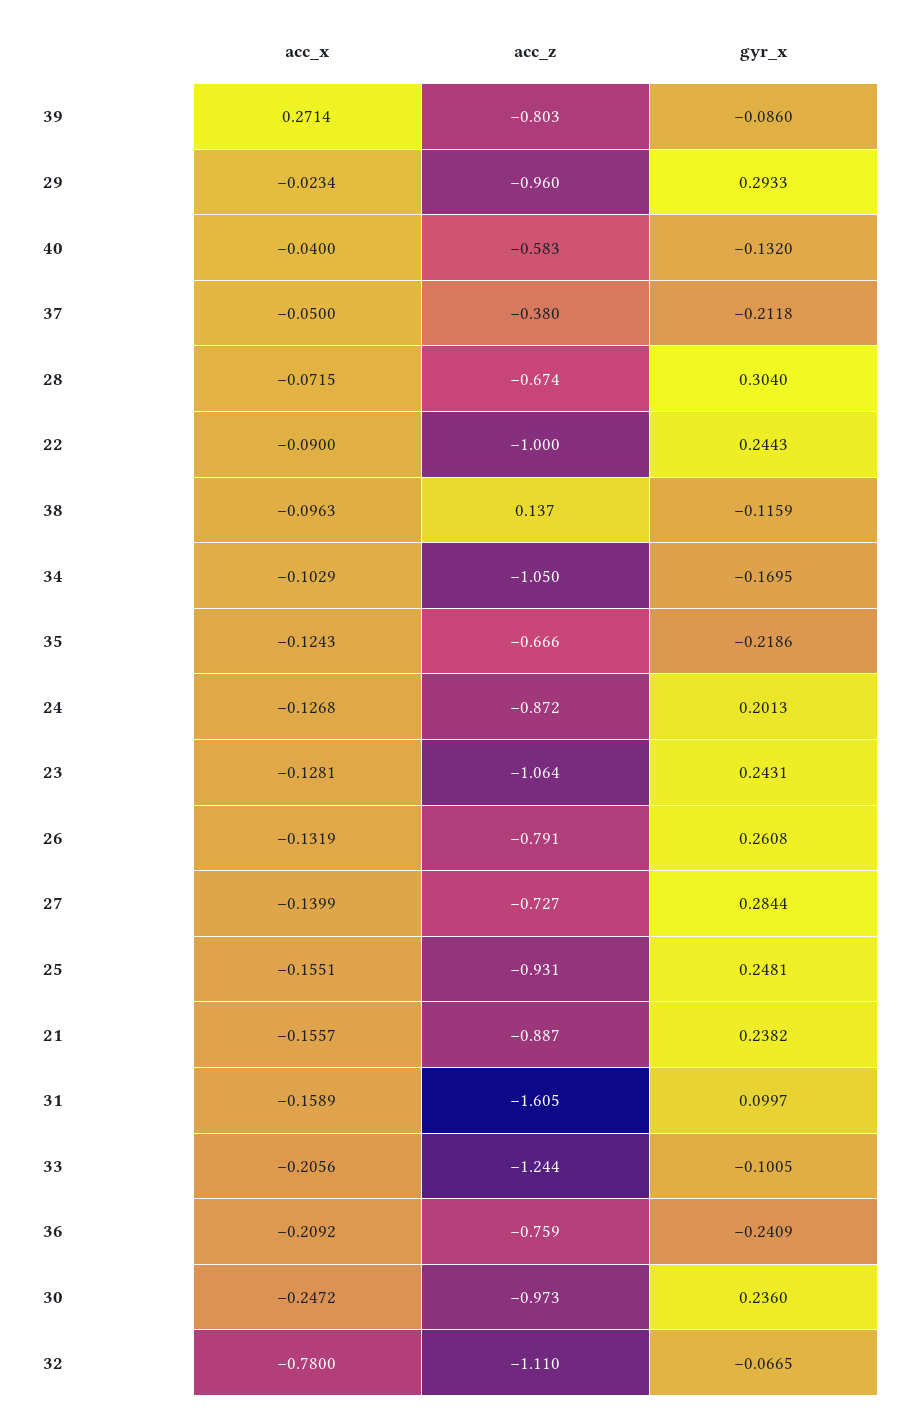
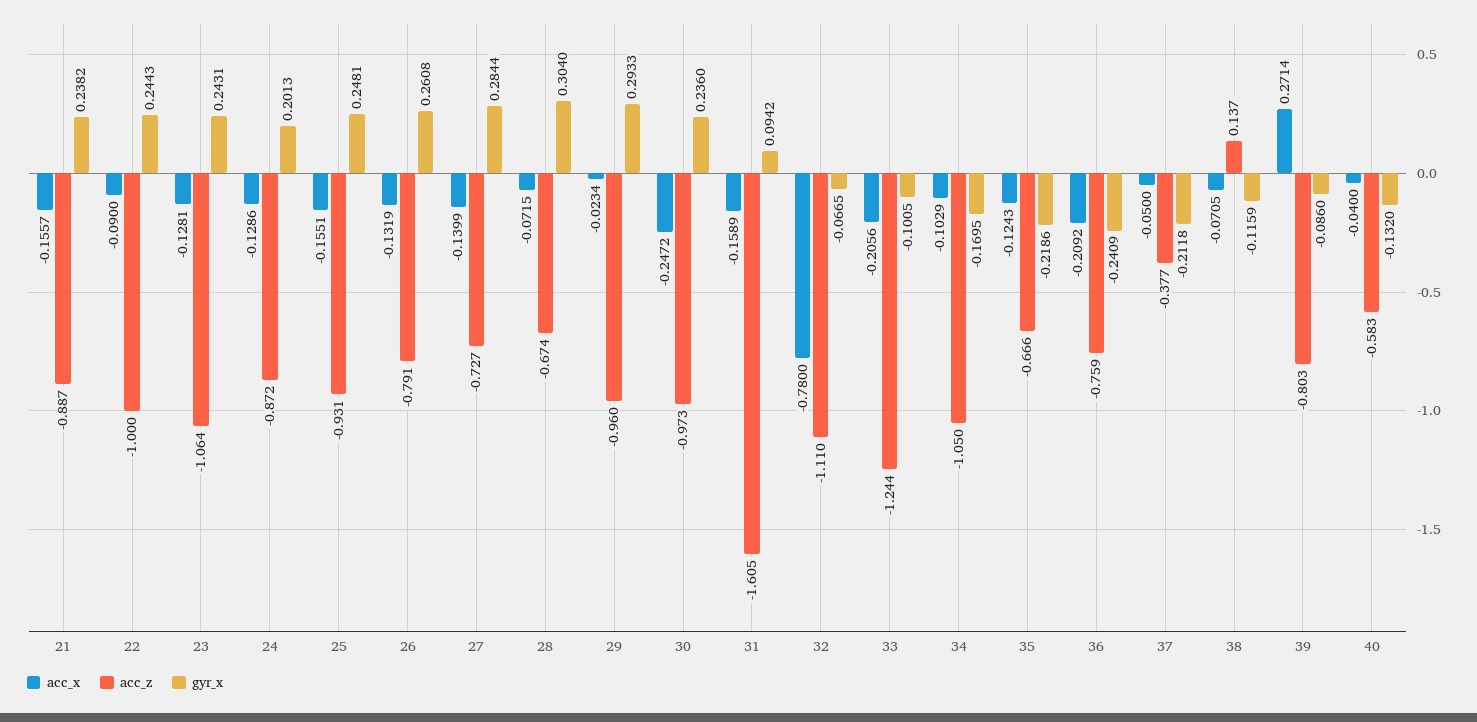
acc_z, 37: -0.38 -> -0.377
acc_x, 38: -0.0963 -> -0.0705
acc_x, 24: -0.1268 -> -0.1286
gyr_x, 31: 0.0997 -> 0.0942

